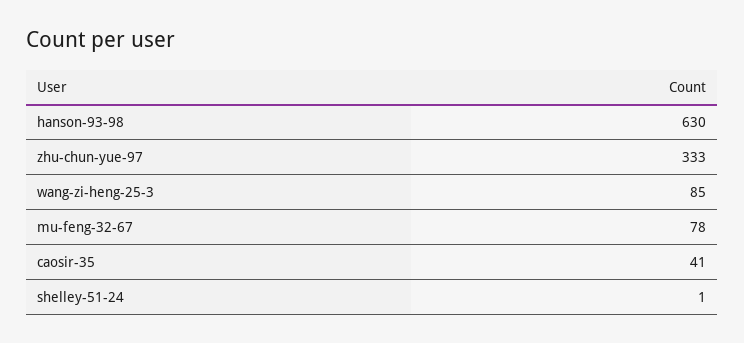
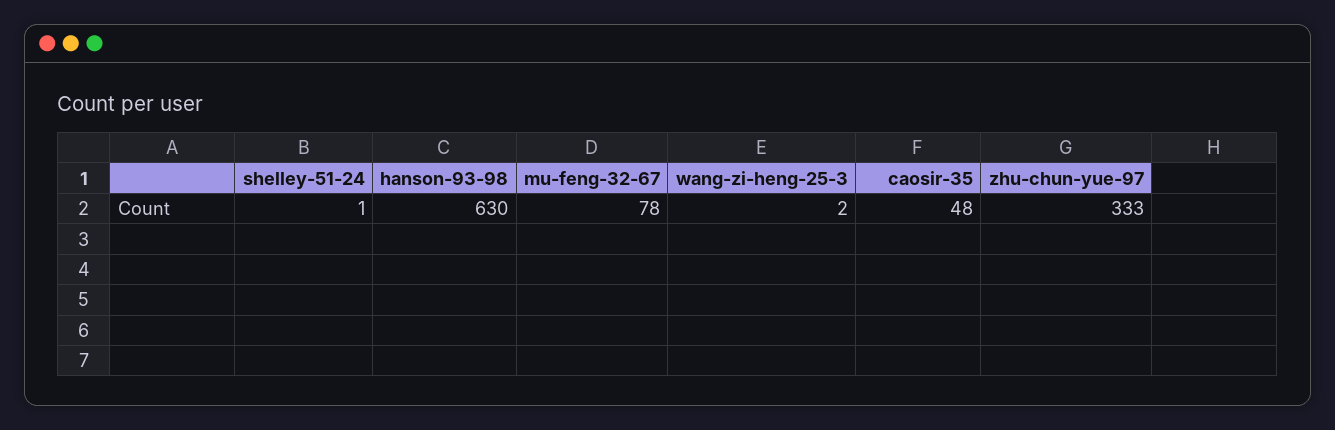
wang-zi-heng-25-3: 85 -> 2
caosir-35: 41 -> 48

